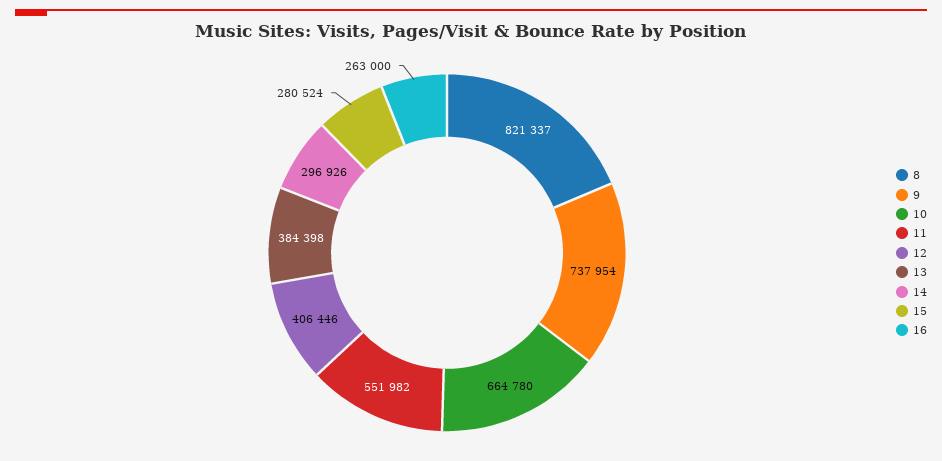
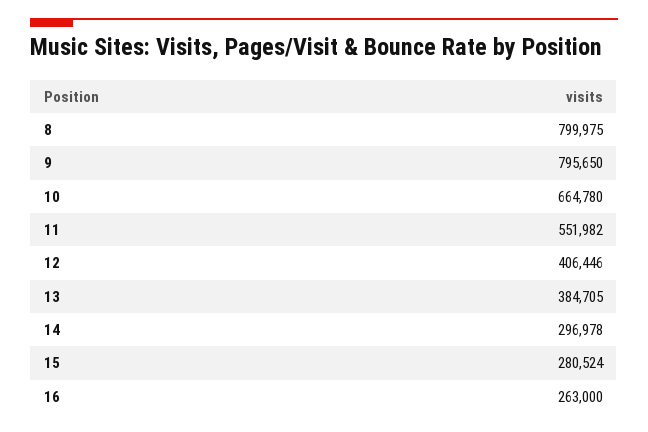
8: 821337 -> 799975
9: 737954 -> 795650
13: 384398 -> 384705
14: 296926 -> 296978

